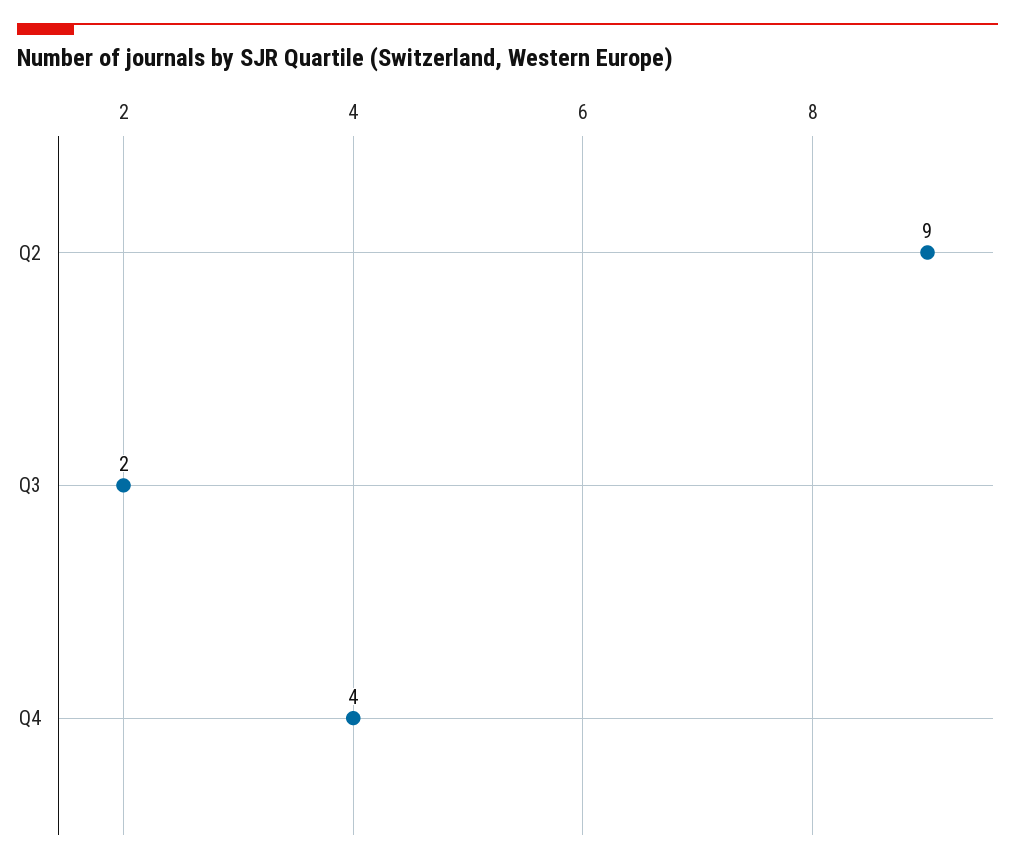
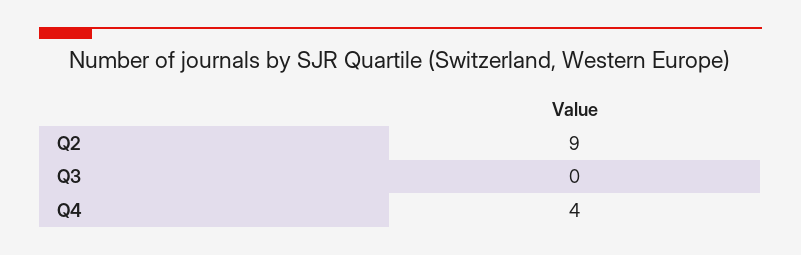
Q3: 2 -> 0

